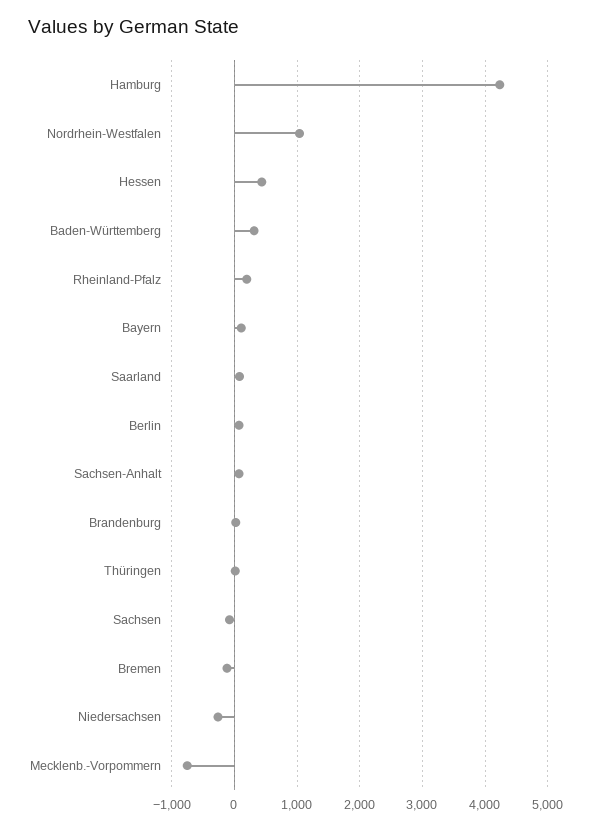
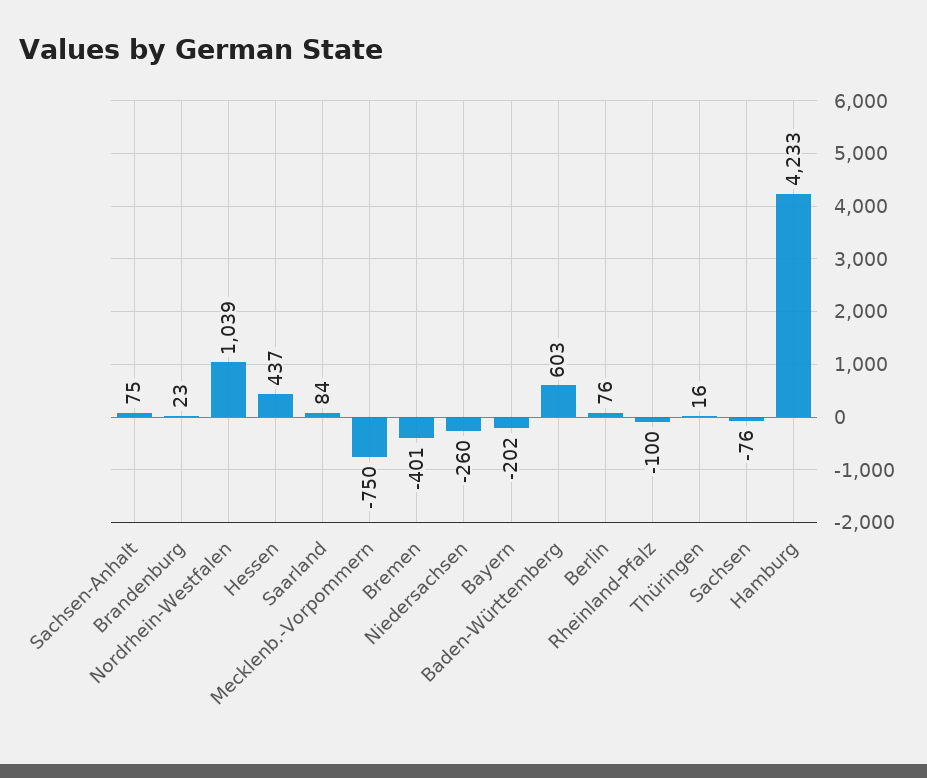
Baden-Württemberg: 300 -> 603
Rheinland-Pfalz: 200 -> -100
Bayern: 100 -> -202
Bremen: -100 -> -401

